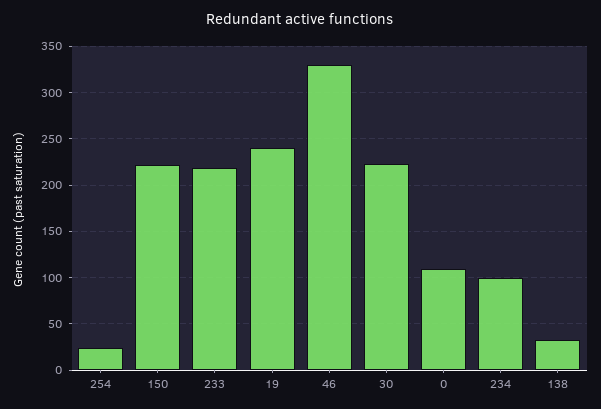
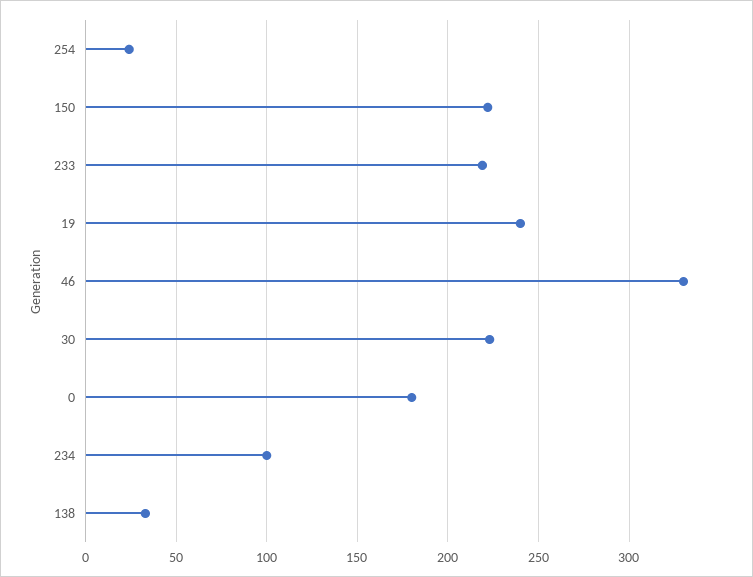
0: 110 -> 180

